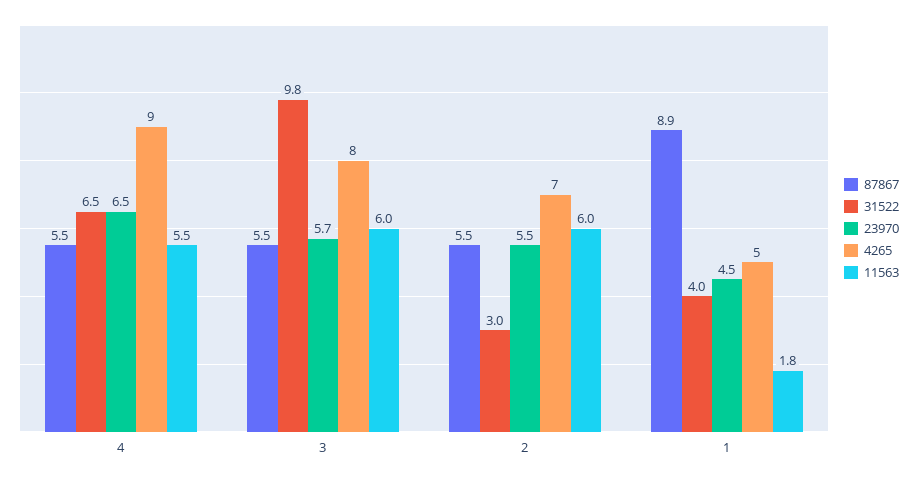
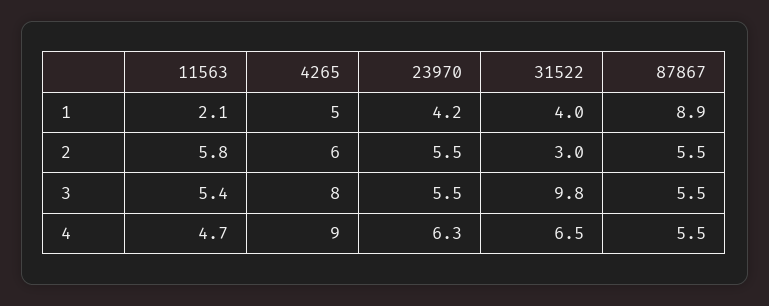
23970, 4: 6.5 -> 6.3
11563, 4: 5.5 -> 4.7
23970, 3: 5.7 -> 5.5
11563, 3: 6 -> 5.4
4265, 2: 7 -> 6
11563, 2: 6 -> 5.8
23970, 1: 4.5 -> 4.2
11563, 1: 1.8 -> 2.1

